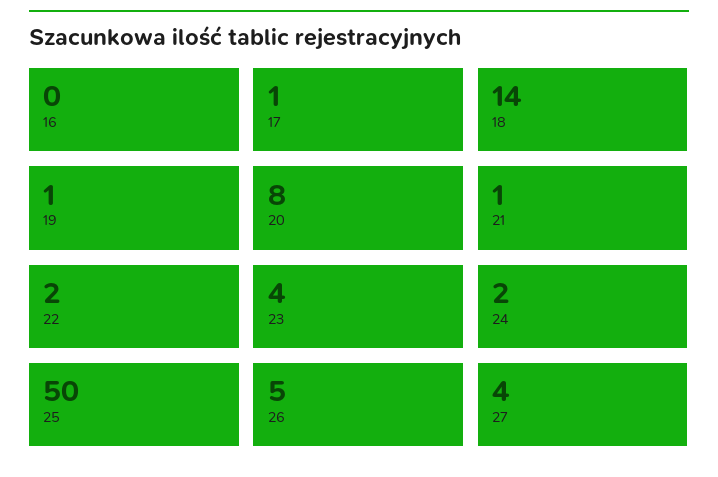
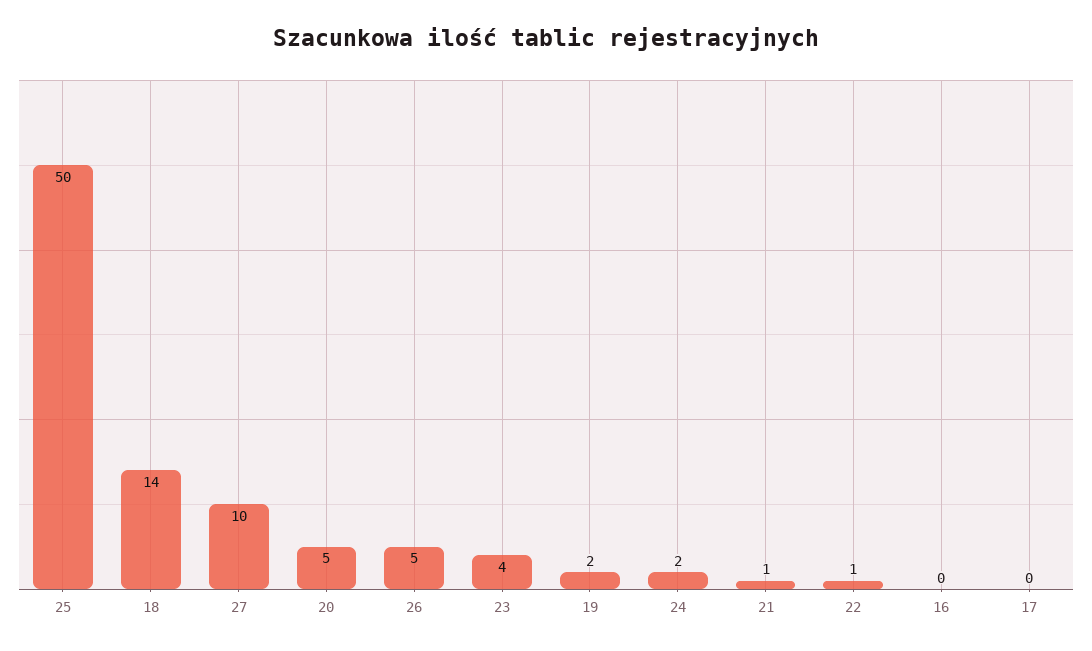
17: 1 -> 0
19: 1 -> 2
20: 8 -> 5
22: 2 -> 1
27: 4 -> 10

